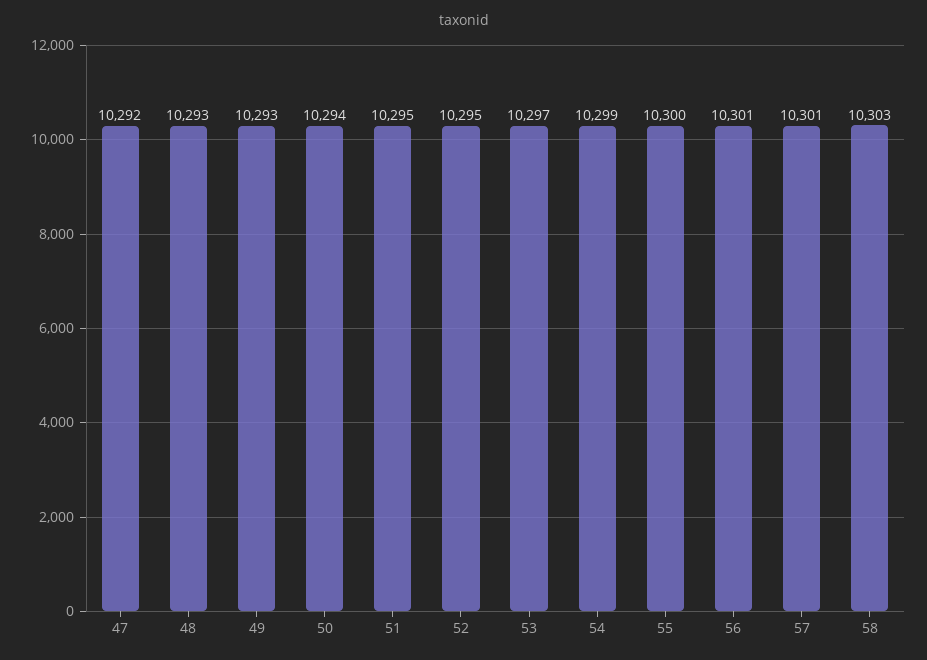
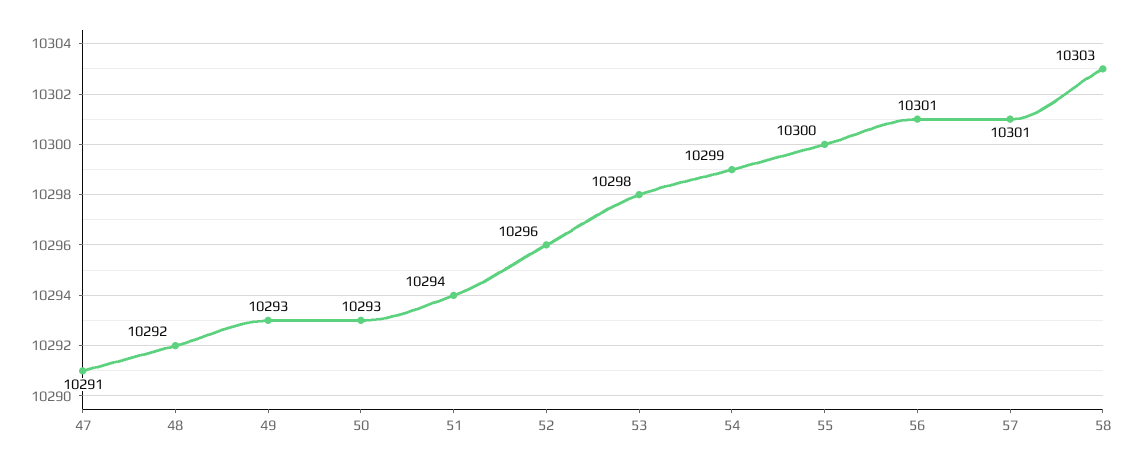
47: 10292 -> 10291
48: 10293 -> 10292
50: 10294 -> 10293
51: 10295 -> 10294
52: 10295 -> 10296
53: 10297 -> 10298

